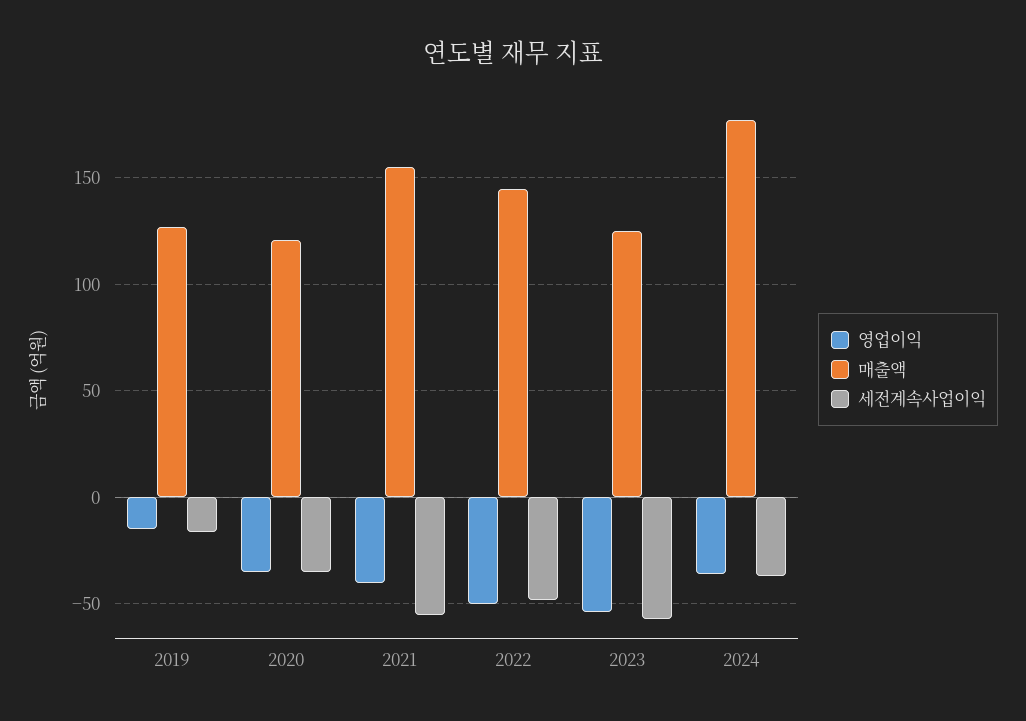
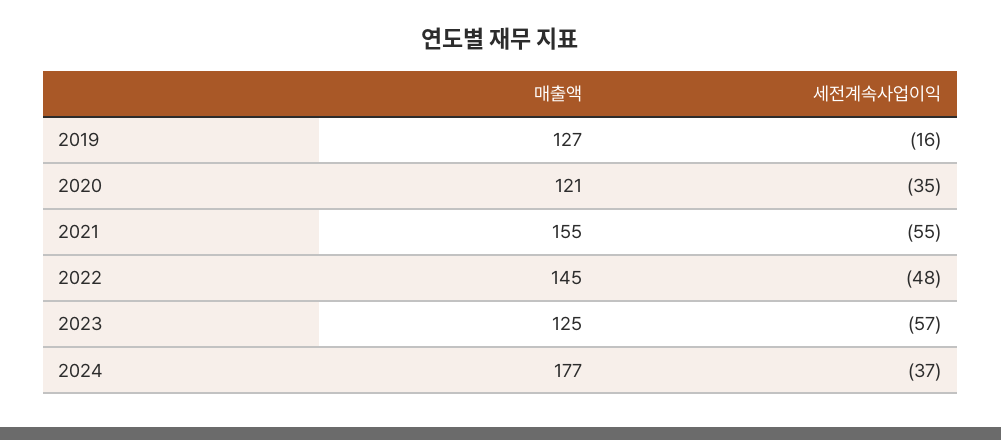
영업이익, 2019: -15 -> none
영업이익, 2020: -35 -> none
영업이익, 2021: -40 -> none
영업이익, 2022: -50 -> none
영업이익, 2023: -55 -> none
영업이익, 2024: -35 -> none

